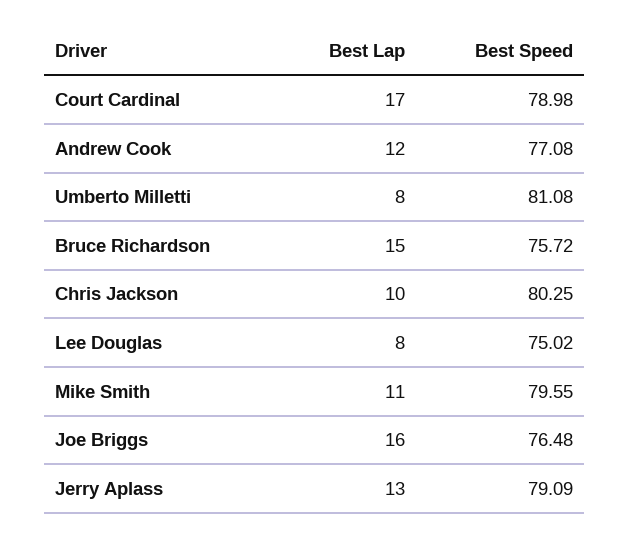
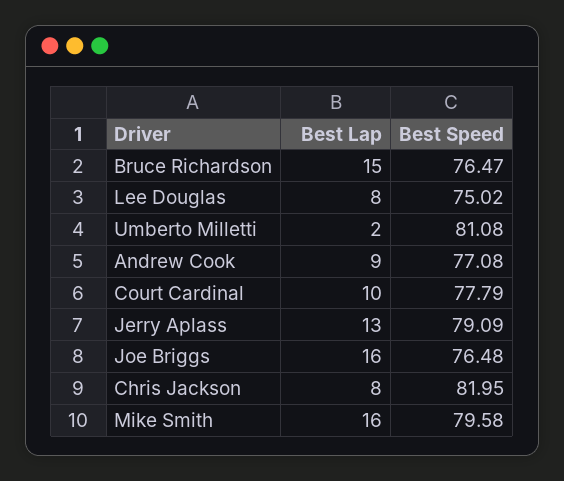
Best Lap, Court Cardinal: 17 -> 10
Best Speed, Court Cardinal: 78.98 -> 77.79
Best Lap, Andrew Cook: 12 -> 9
Best Lap, Umberto Milletti: 8 -> 2
Best Speed, Bruce Richardson: 75.72 -> 76.47
Best Lap, Chris Jackson: 10 -> 8
Best Speed, Chris Jackson: 80.25 -> 81.95
Best Lap, Mike Smith: 11 -> 16
Best Speed, Mike Smith: 79.55 -> 79.58

